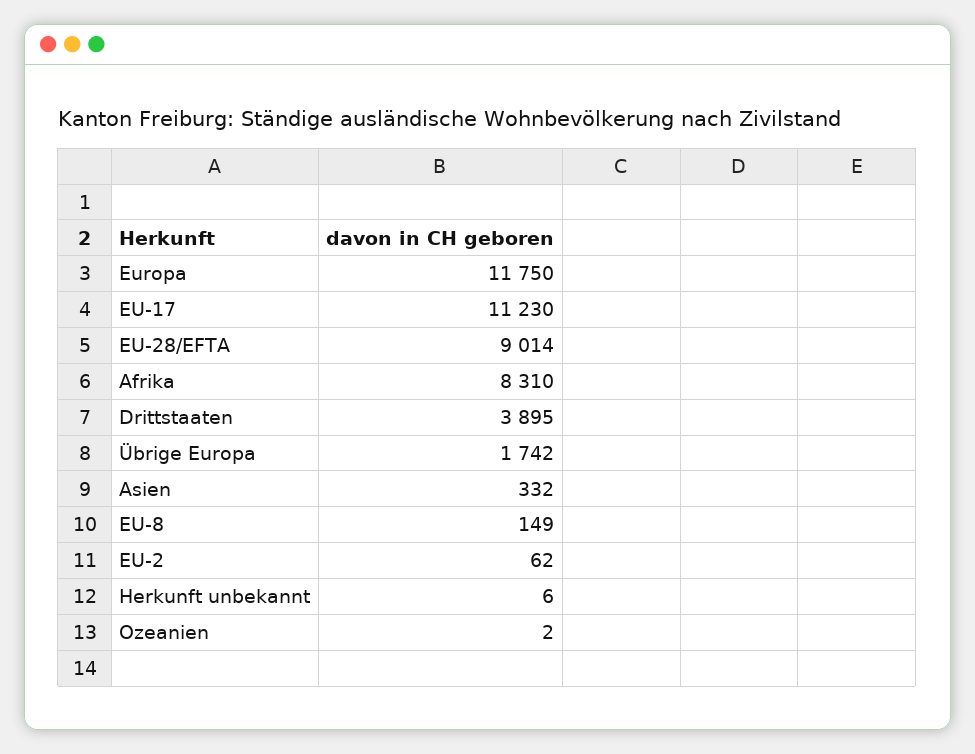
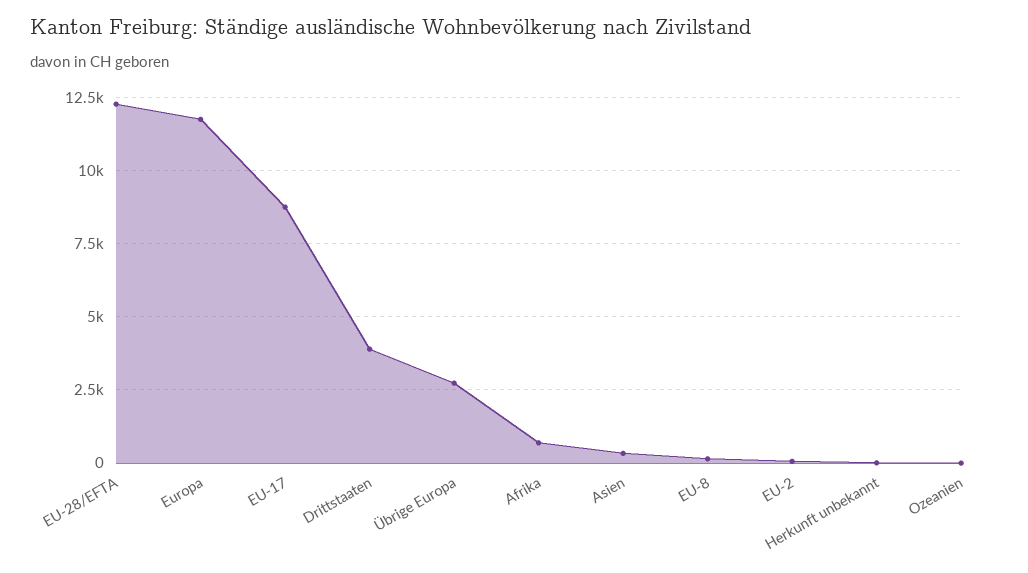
EU-17: 11230 -> 8750
EU-28/EFTA: 9014 -> 12250
Afrika: 8310 -> 750
Übrige Europa: 1742 -> 2750

